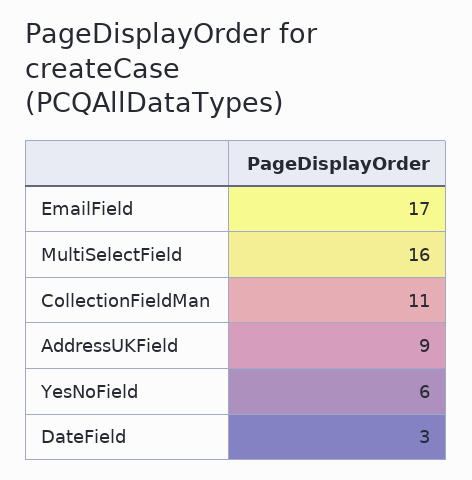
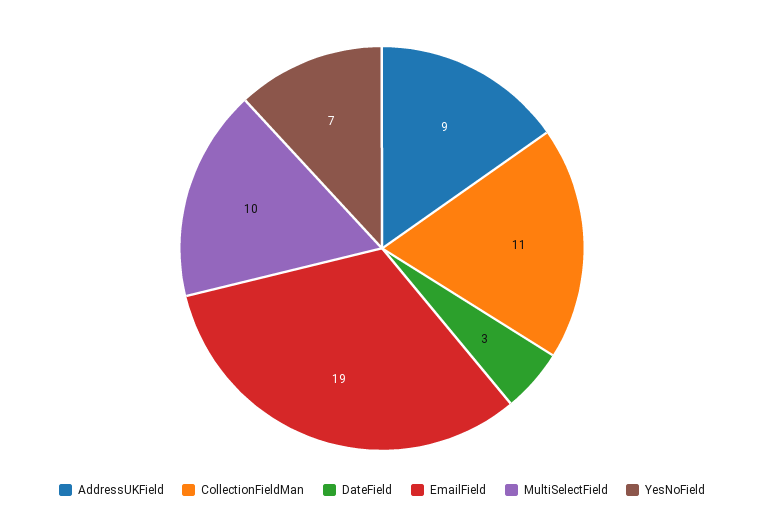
EmailField: 17 -> 19
MultiSelectField: 16 -> 10
YesNoField: 6 -> 7

